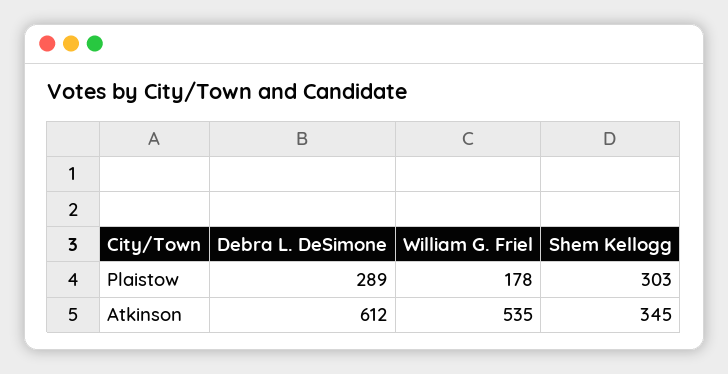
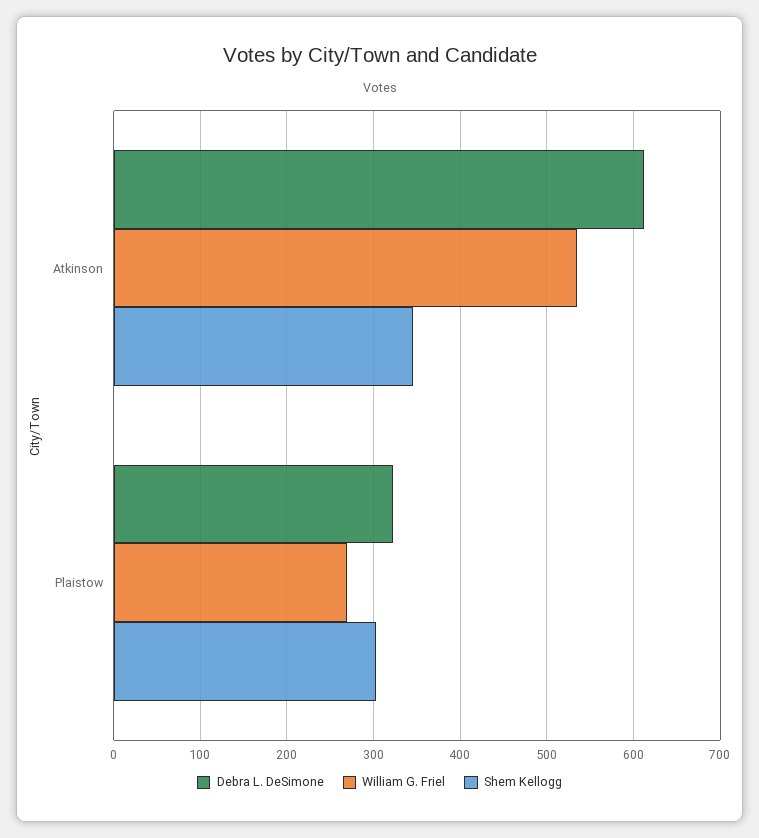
Debra L. DeSimone, Plaistow: 289 -> 320
William G. Friel, Plaistow: 178 -> 270

